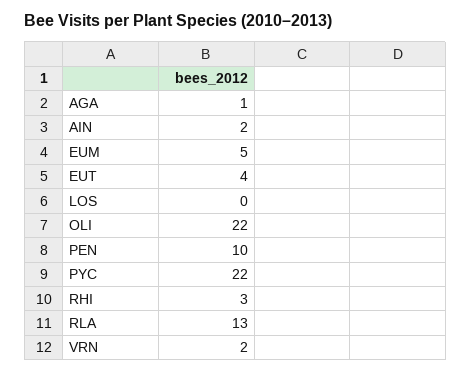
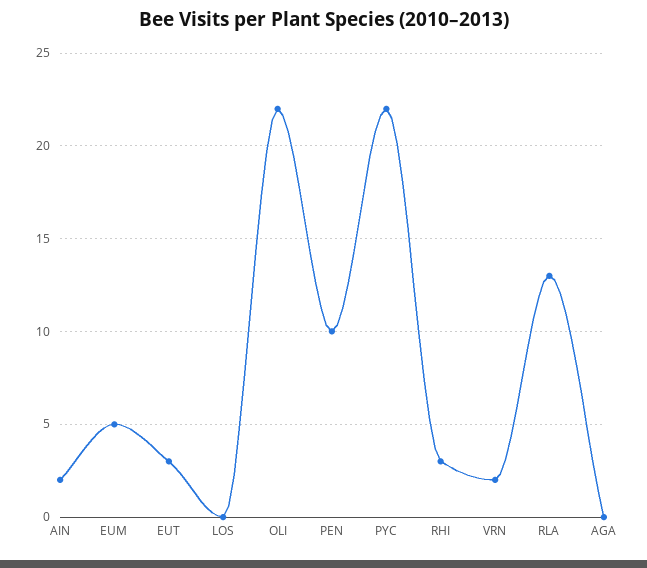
AGA: 1 -> 0
EUT: 4 -> 3

